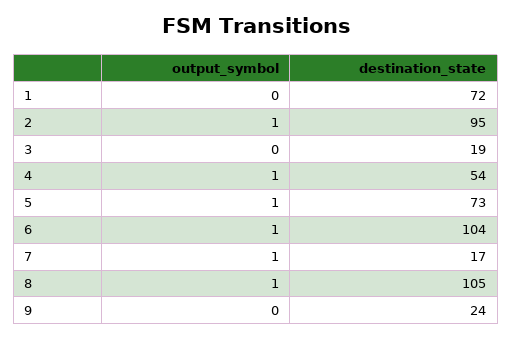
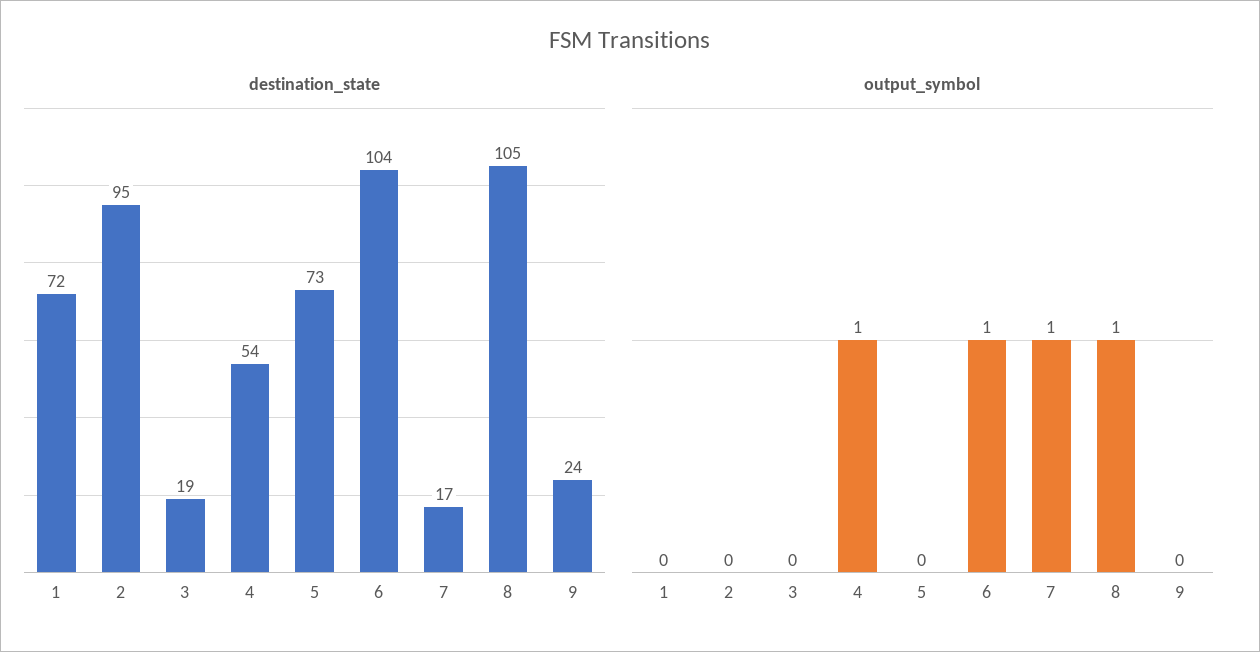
output_symbol, 2: 1 -> 0
output_symbol, 5: 1 -> 0

